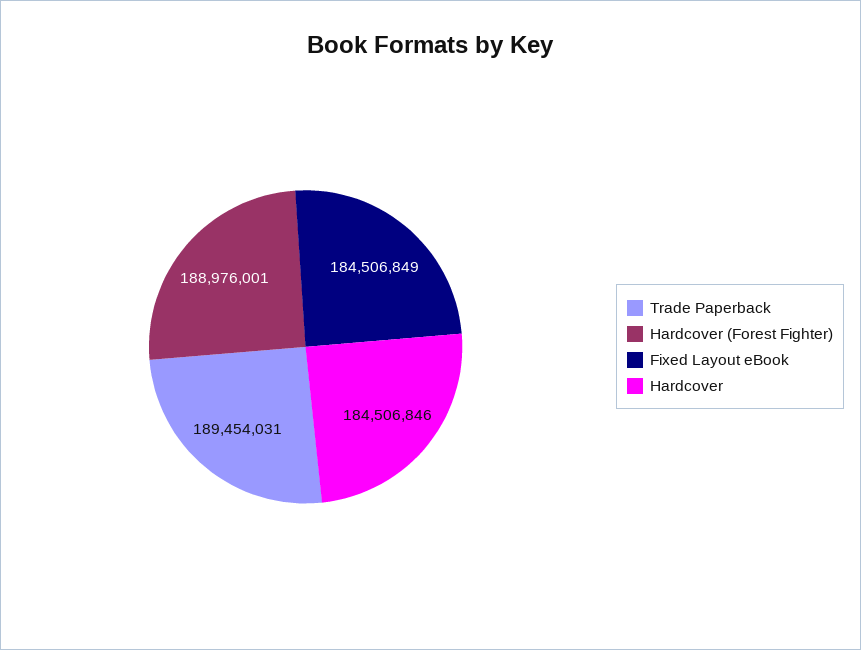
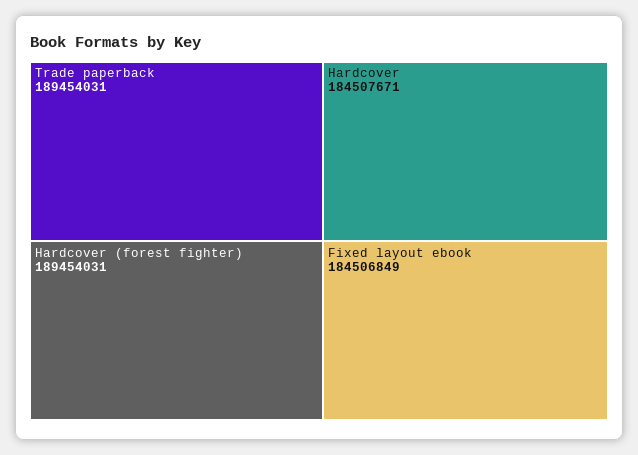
Hardcover (Forest Fighter): 188976001 -> 189454031
Hardcover: 184506846 -> 184507671

